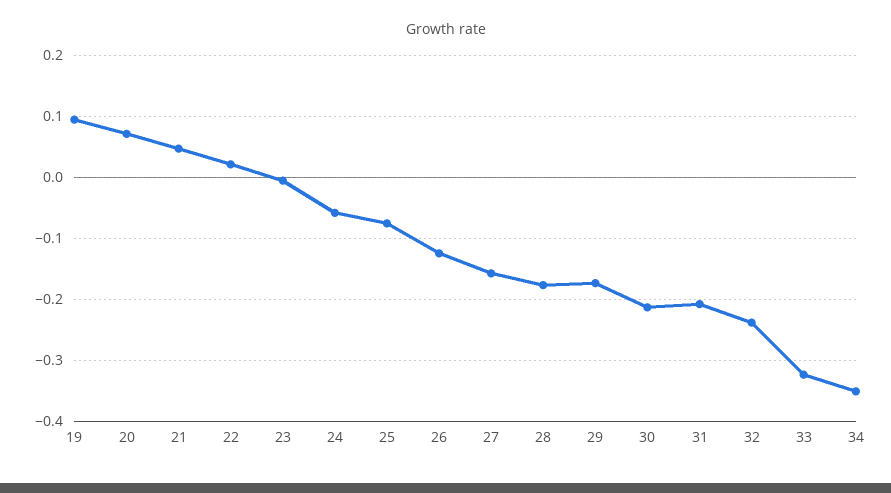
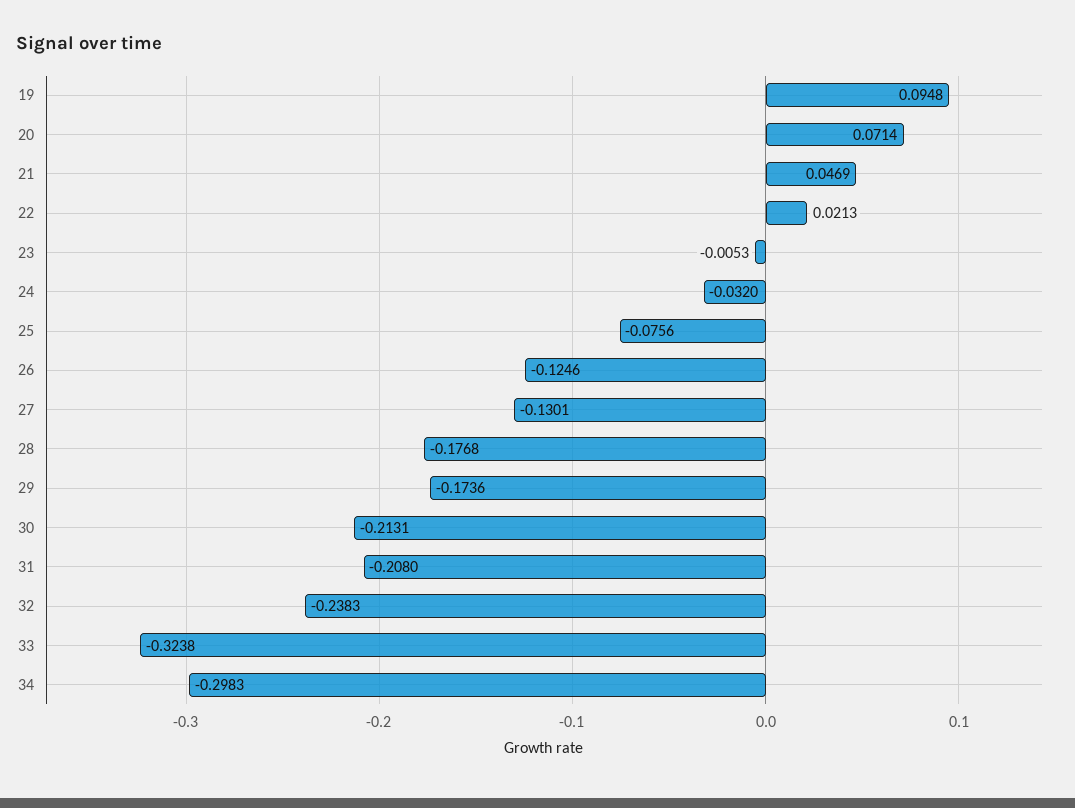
24: -0.06 -> -0.032
27: -0.16 -> -0.1301
34: -0.35 -> -0.2983

